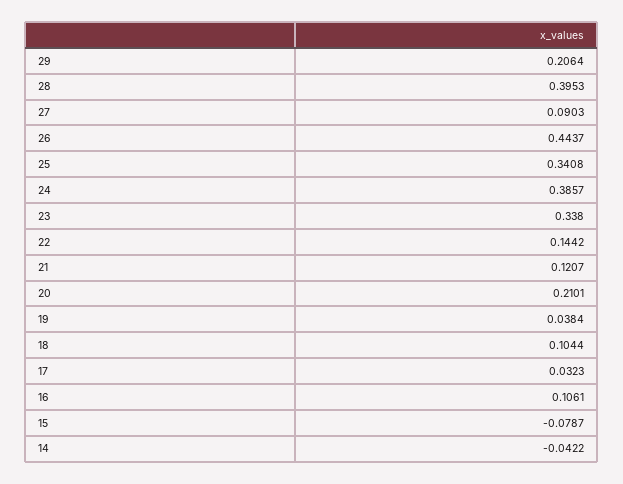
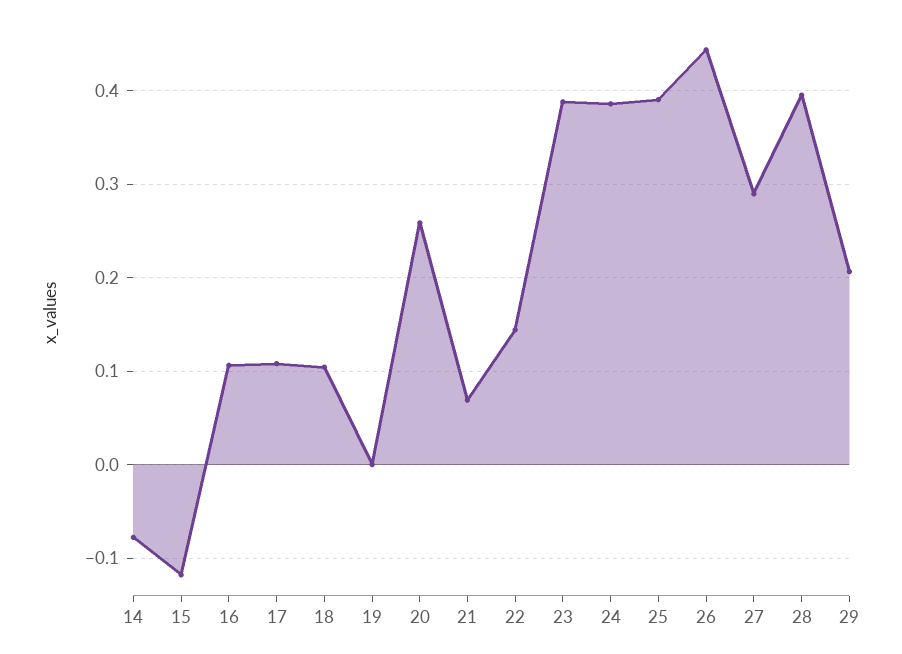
27: 0.0903 -> 0.29
25: 0.3408 -> 0.39
23: 0.338 -> 0.39
21: 0.1207 -> 0.07
20: 0.2101 -> 0.26
19: 0.0384 -> 0
17: 0.0323 -> 0.11
15: -0.0787 -> -0.12
14: -0.0422 -> -0.08

